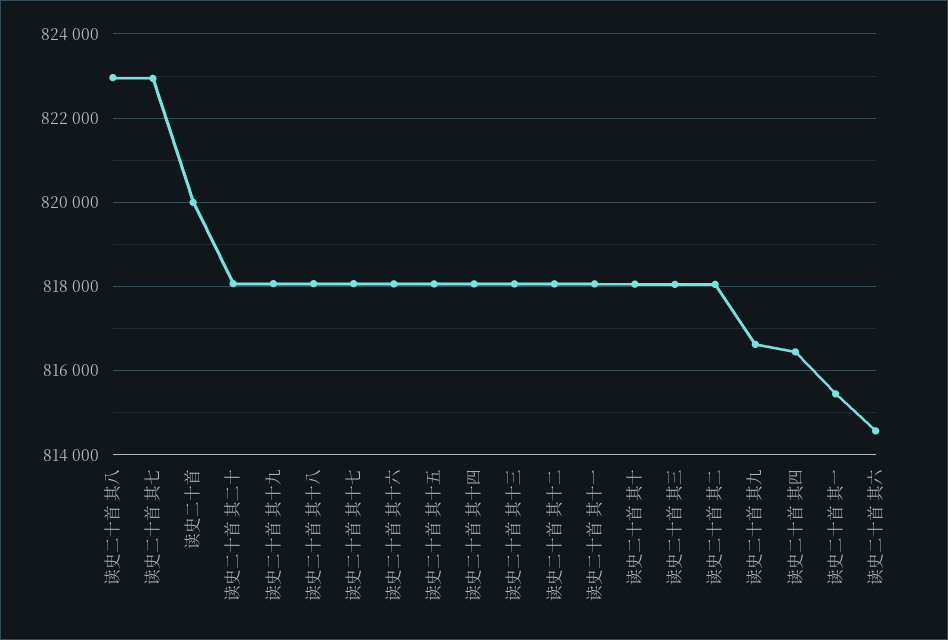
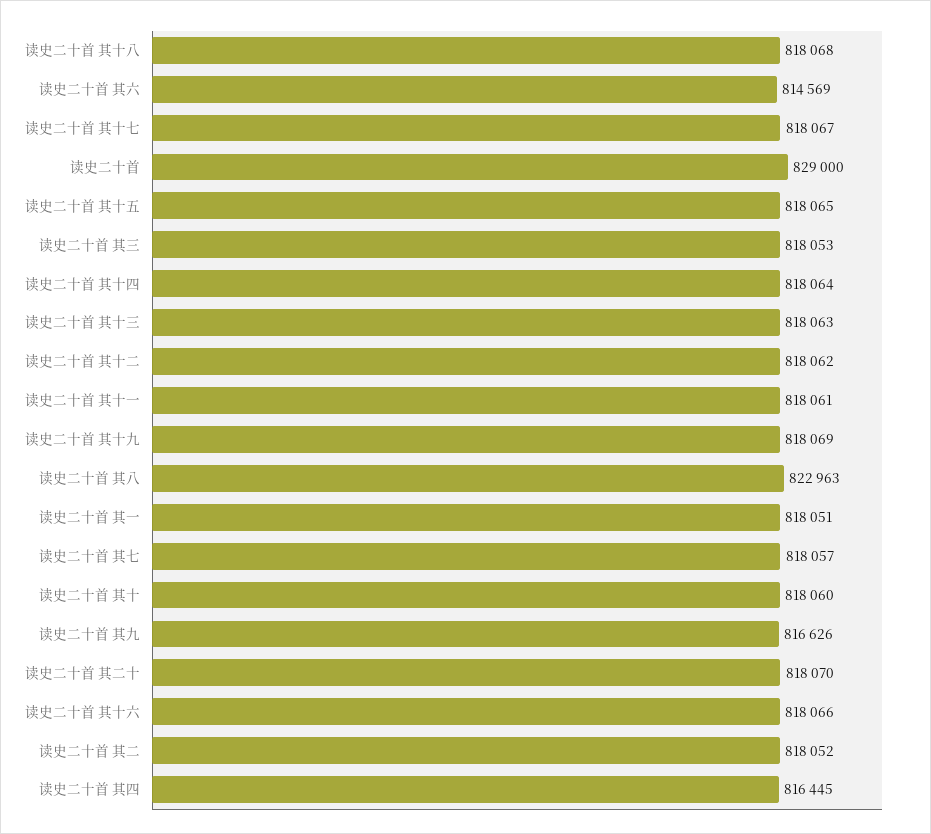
读史二十首 其七: 823000 -> 818057
读史二十首: 820000 -> 829000
读史二十首 其一: 815400 -> 818051

